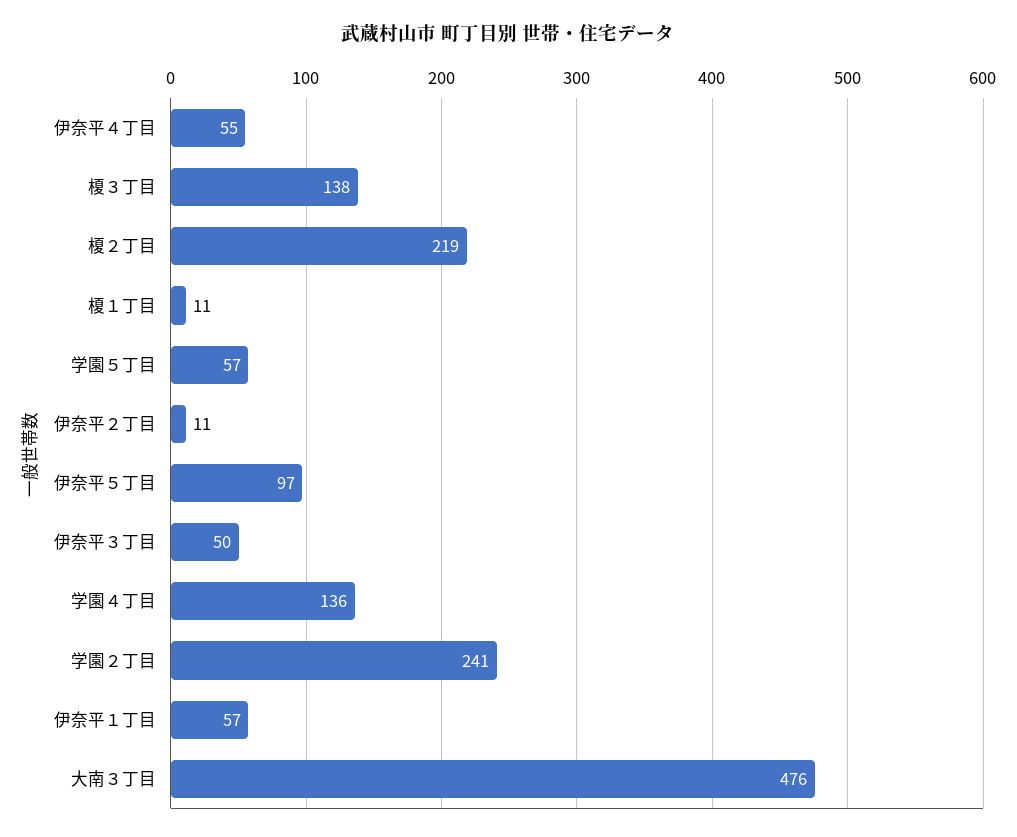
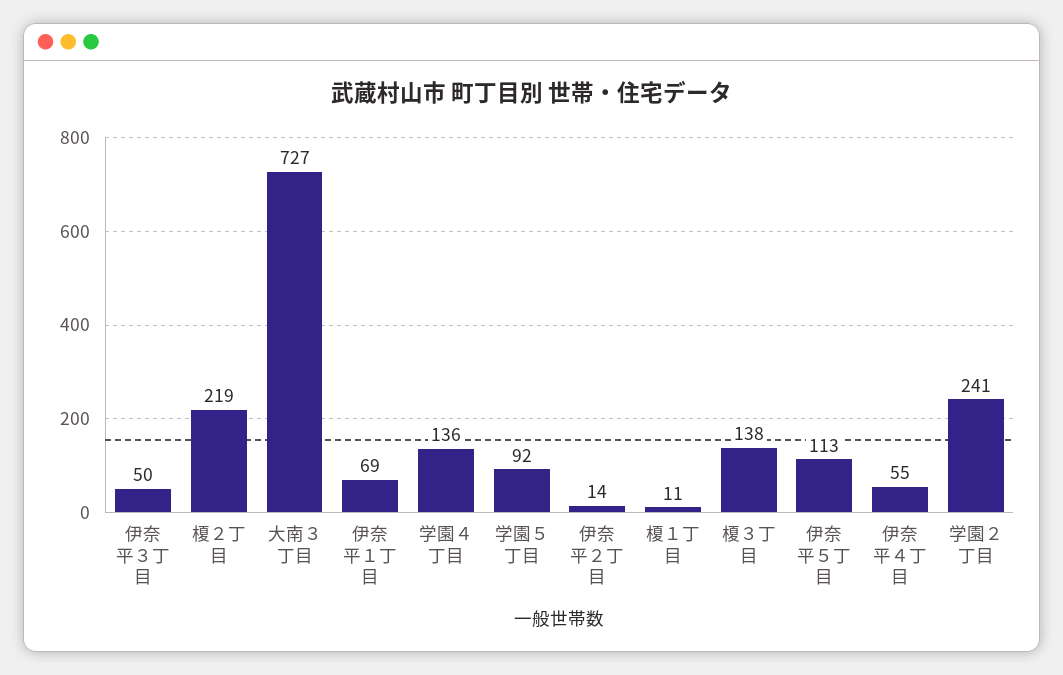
学園５丁目: 57 -> 92
伊奈平２丁目: 11 -> 14
伊奈平５丁目: 97 -> 113
伊奈平１丁目: 57 -> 69
大南３丁目: 476 -> 727

